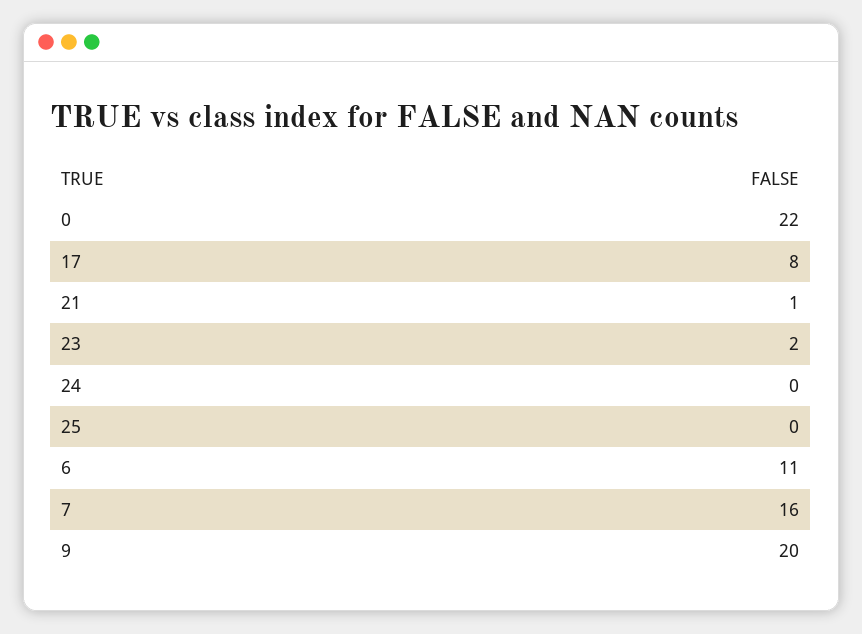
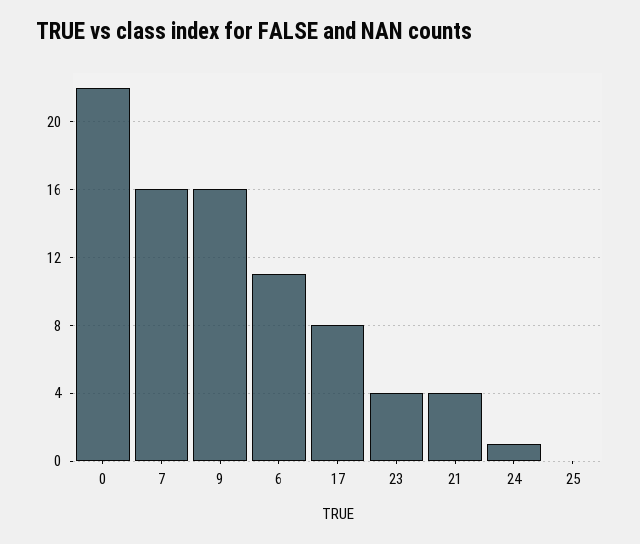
21: 1 -> 4
23: 2 -> 4
24: 0 -> 1
9: 20 -> 16

